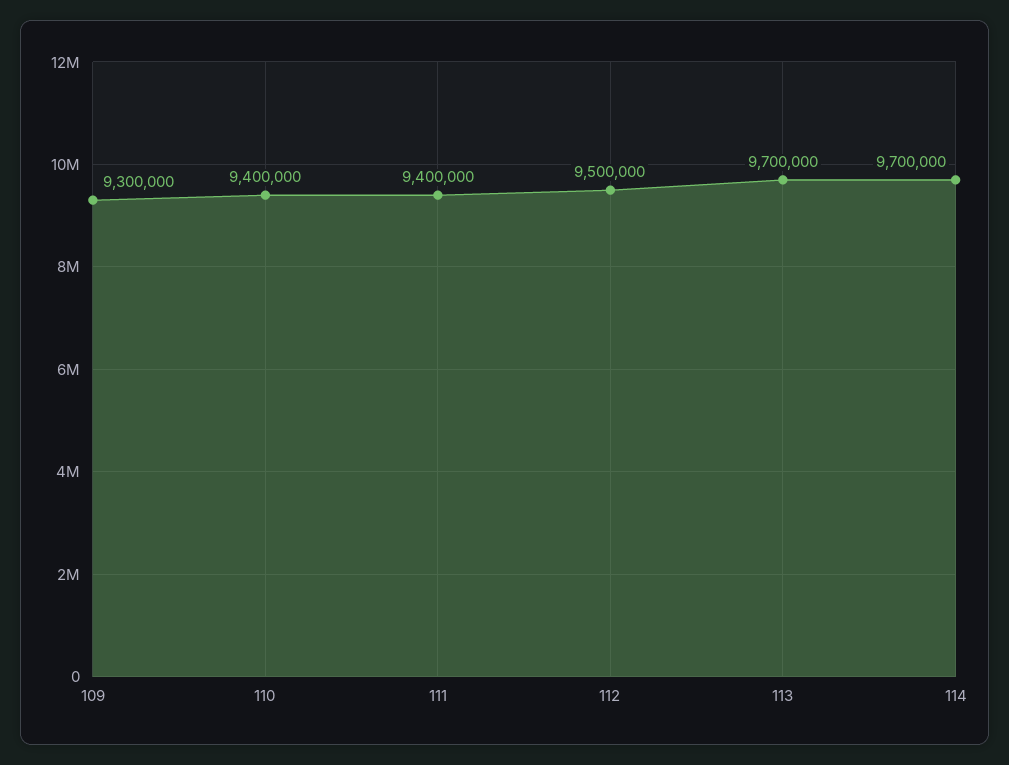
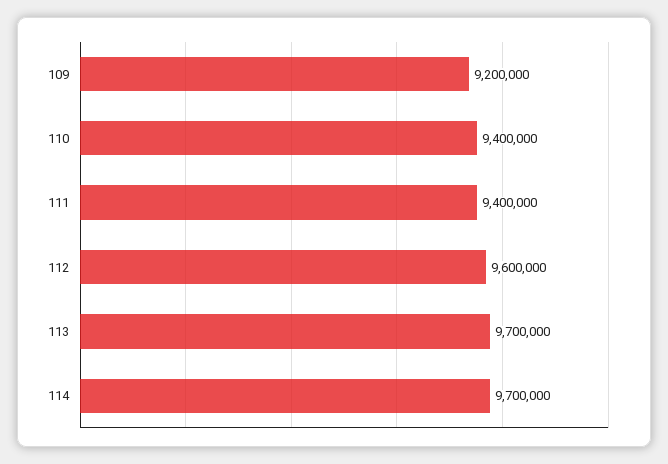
109: 9300000 -> 9200000
112: 9500000 -> 9600000

